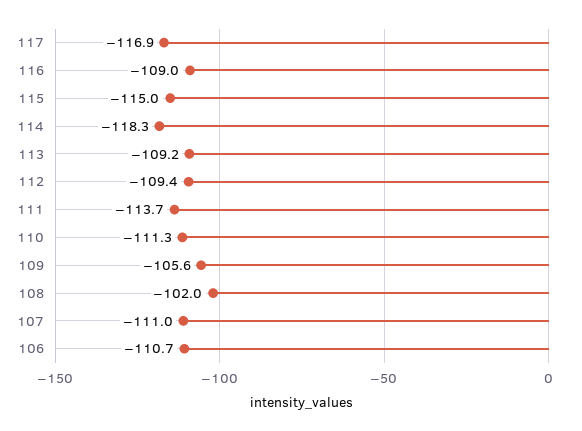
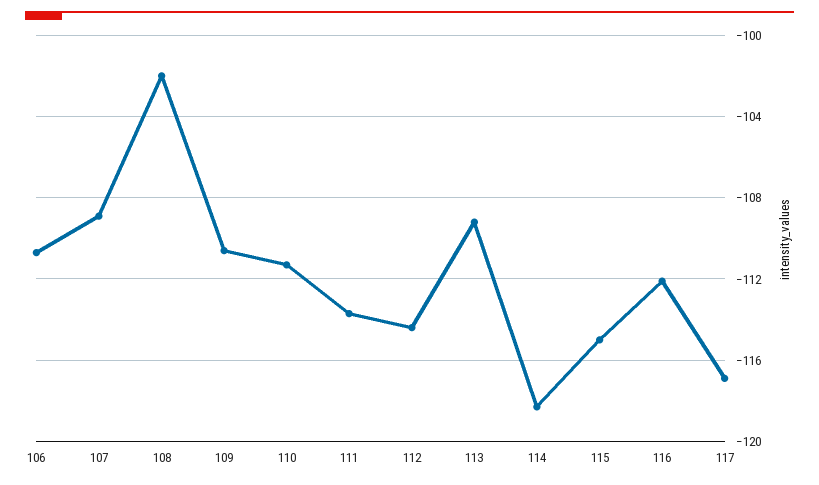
116: -109 -> -112
112: -109.4 -> -114.5
109: -105.6 -> -110.5
107: -111 -> -109

